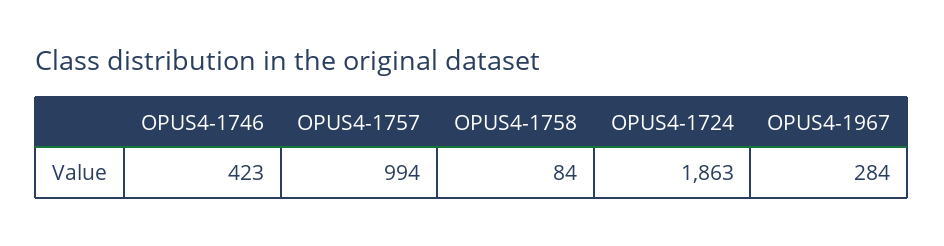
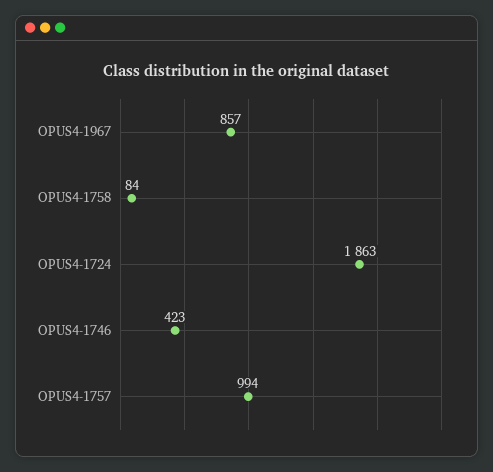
OPUS4-1967: 284 -> 857

